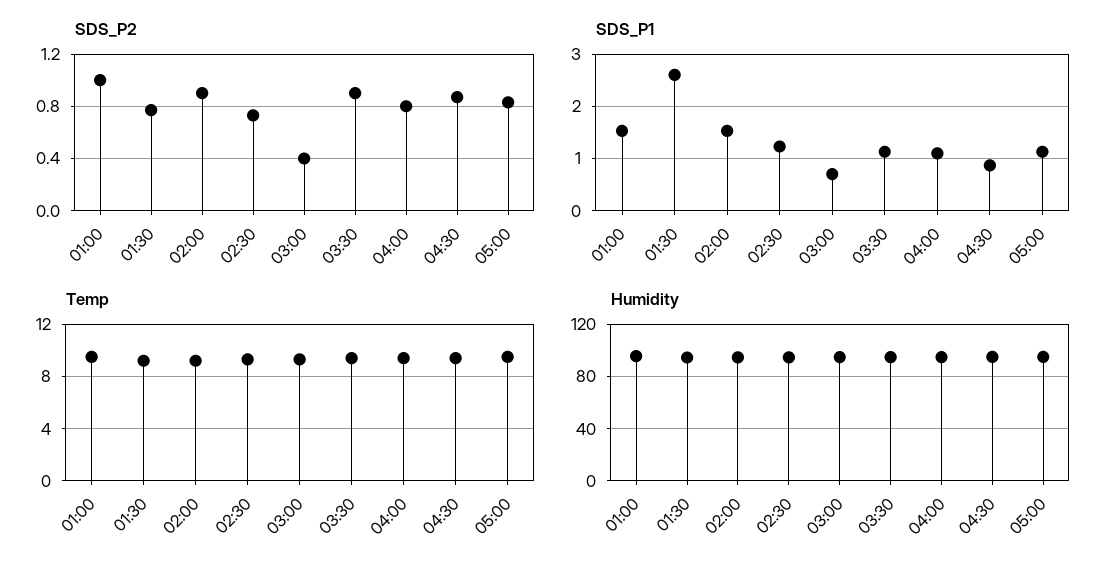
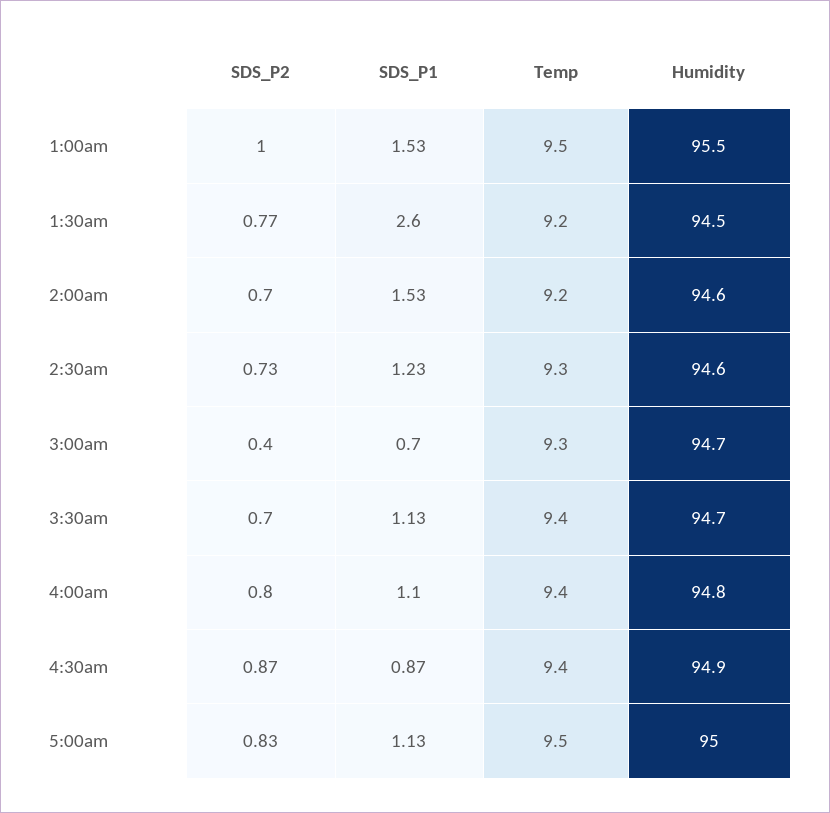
SDS_P2, 02:00: 0.9 -> 0.7
SDS_P2, 03:30: 0.9 -> 0.7

